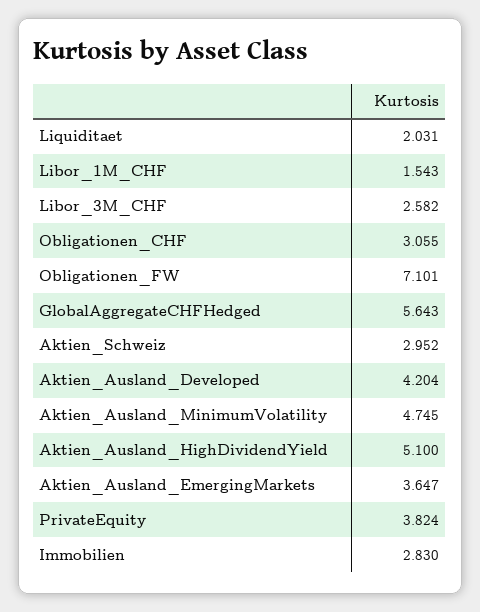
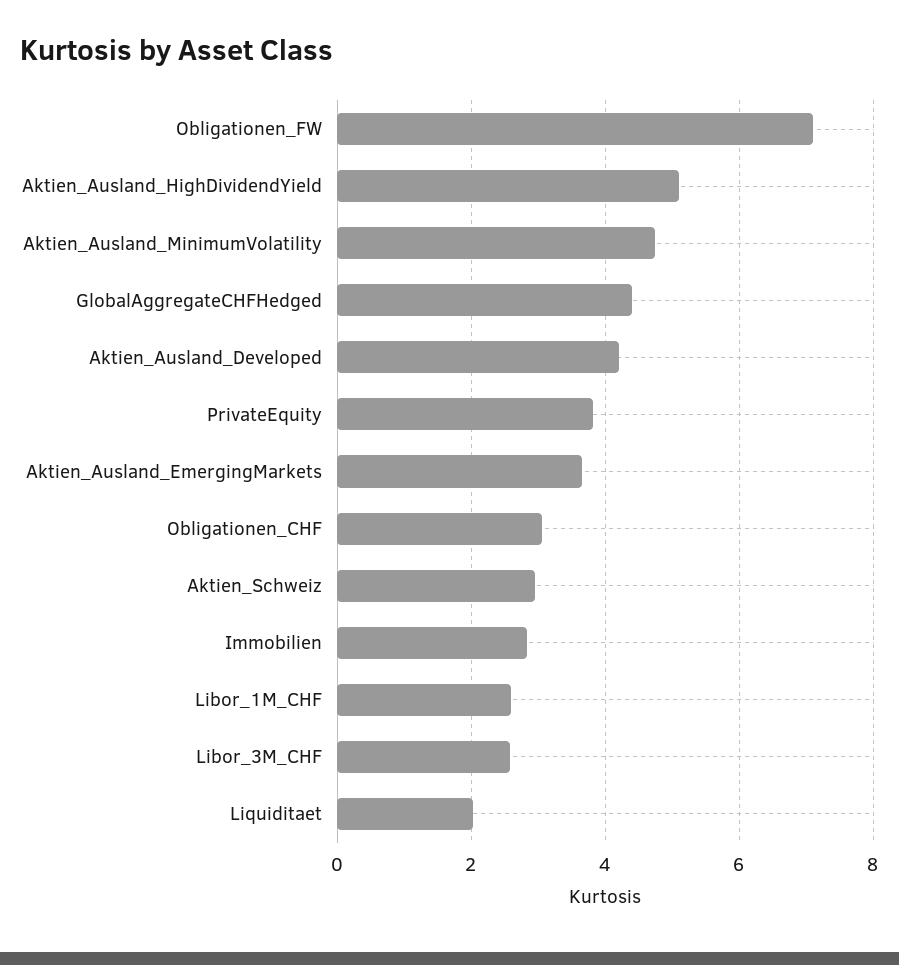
Libor_1M_CHF: 1.543 -> 2.6
GlobalAggregateCHFHedged: 5.643 -> 4.4

